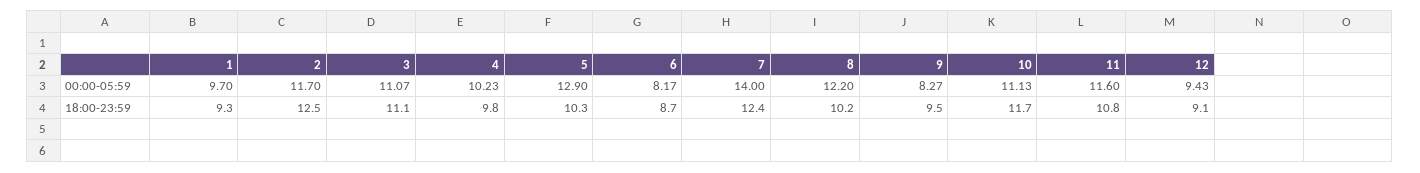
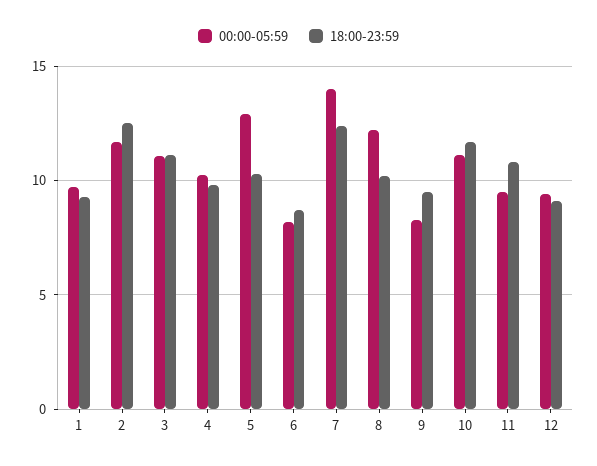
00:00-05:59, 11: 11.6 -> 9.5

